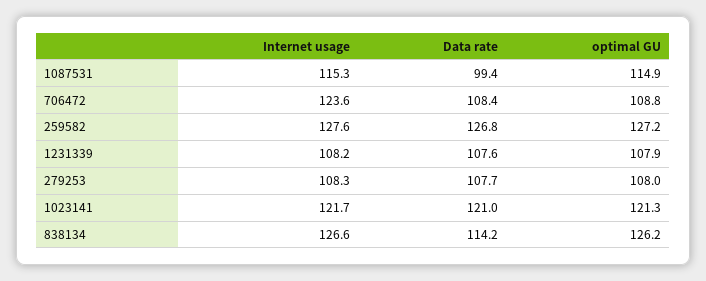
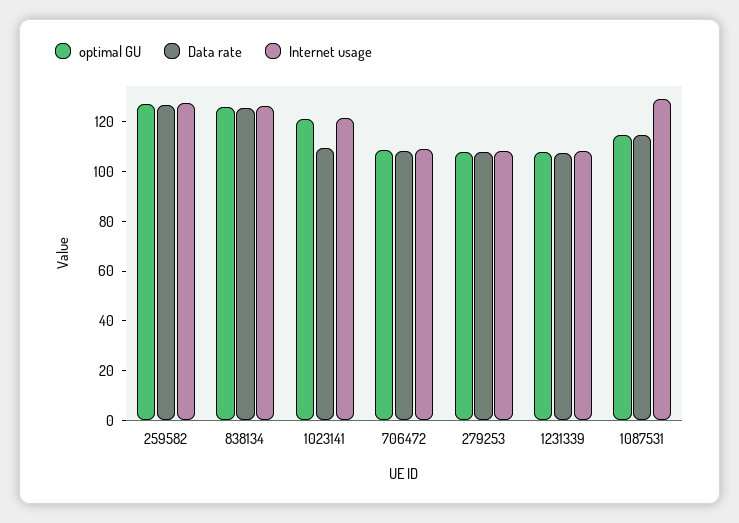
Internet usage, 1087531: 115.3 -> 130
Data rate, 1087531: 99.4 -> 115
Internet usage, 706472: 123.6 -> 110
Data rate, 1023141: 121 -> 110
Data rate, 838134: 114.2 -> 125

